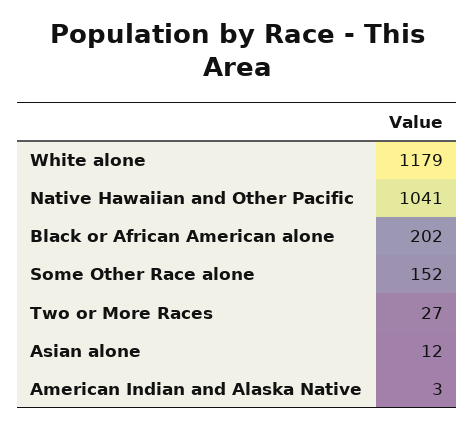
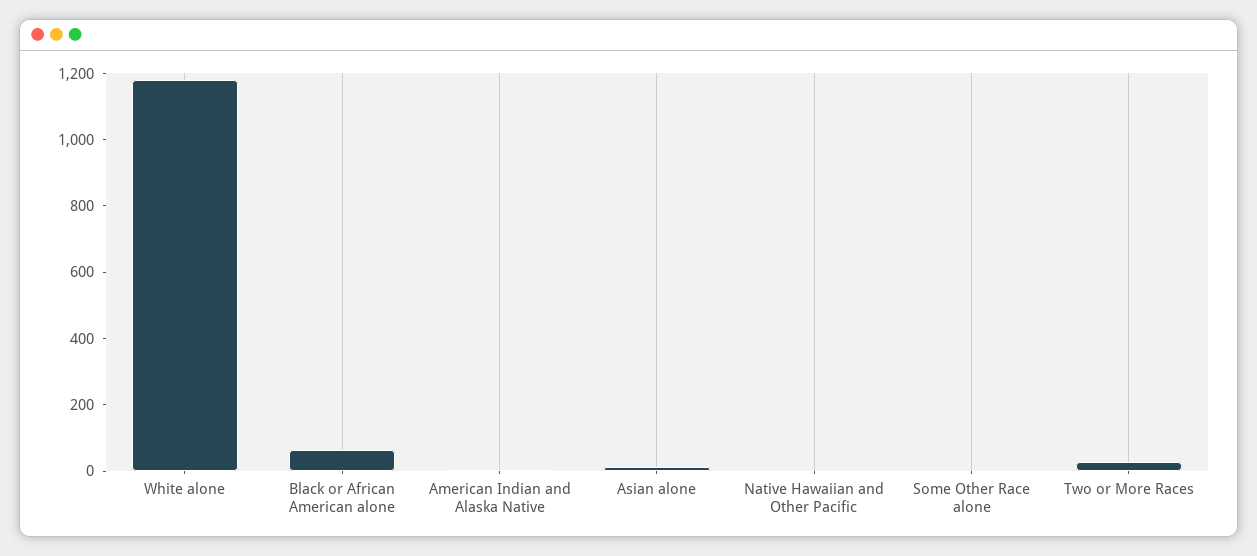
Native Hawaiian and Other Pacific: 1041 -> 0
Black or African American alone: 202 -> 50
Some Other Race alone: 152 -> 0

